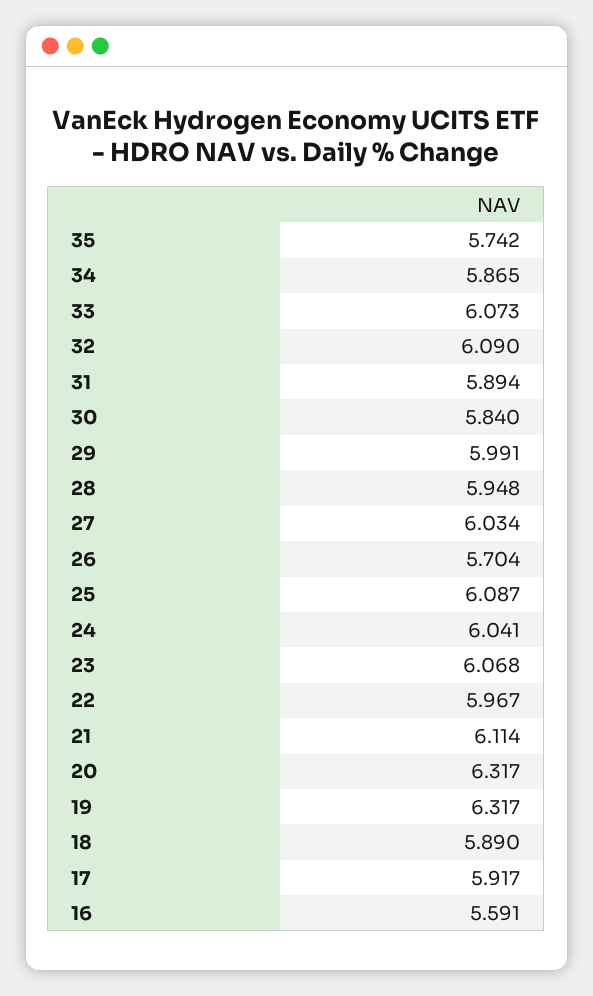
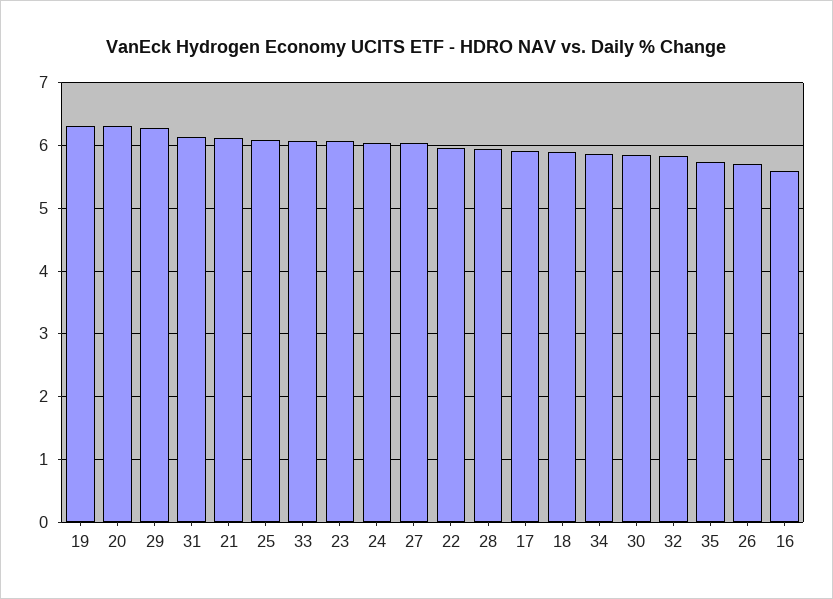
32: 6.09 -> 5.8
31: 5.894 -> 6.1
29: 5.991 -> 6.3

